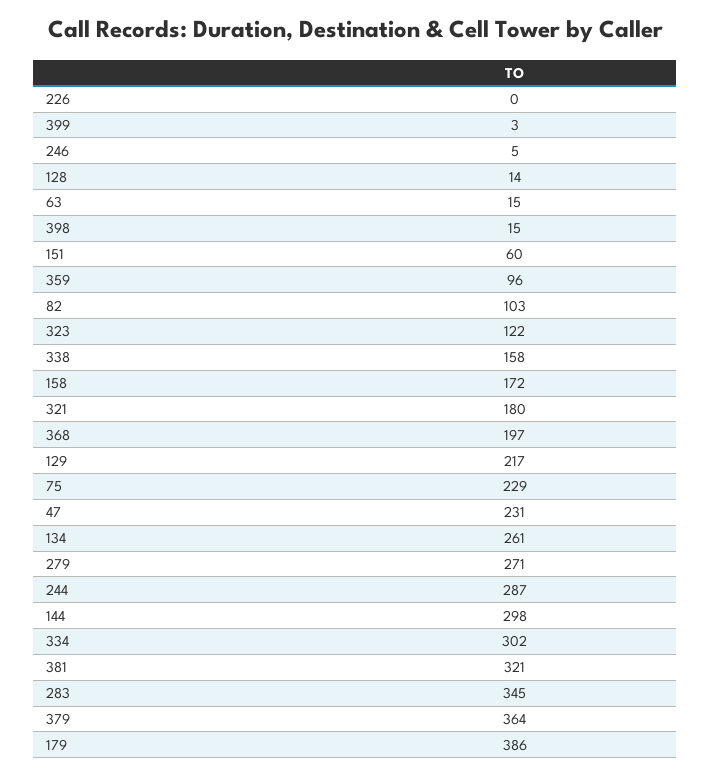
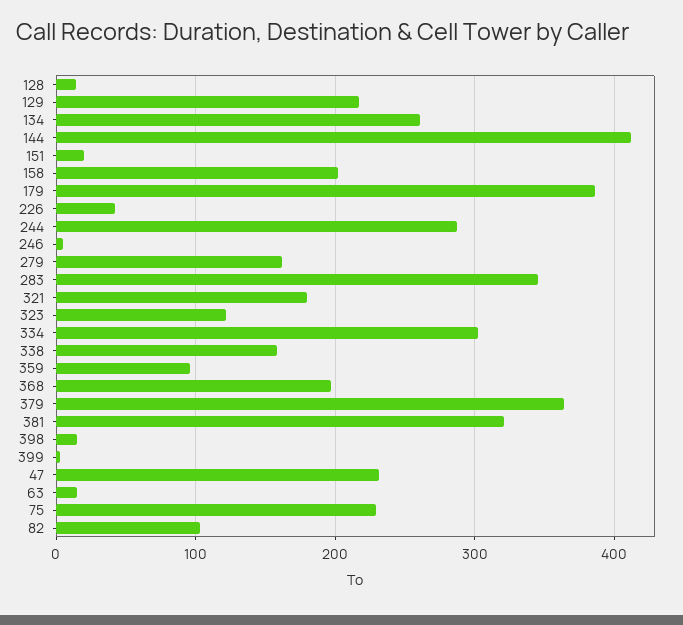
226: 0 -> 40
151: 60 -> 20
158: 172 -> 200
279: 271 -> 160
144: 298 -> 410

